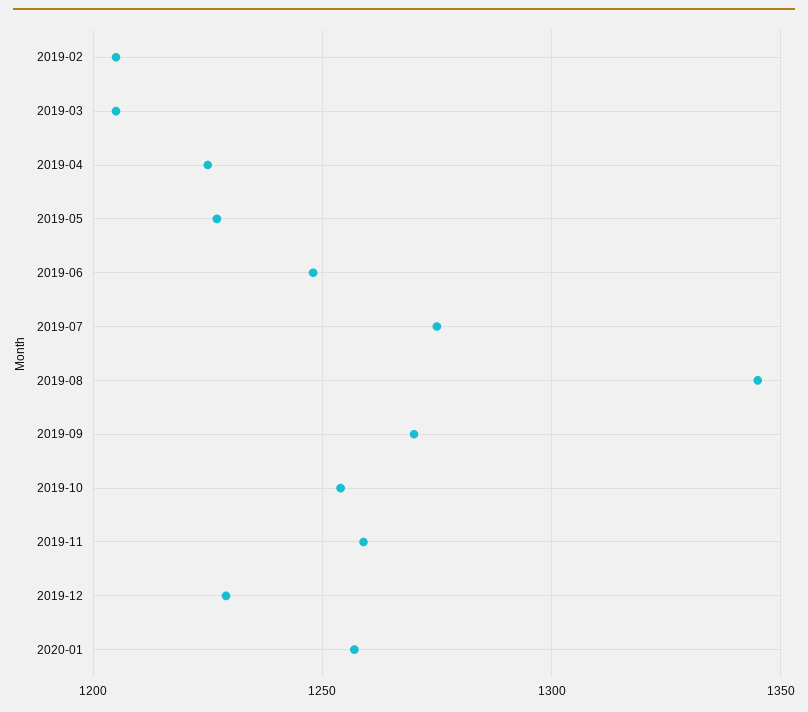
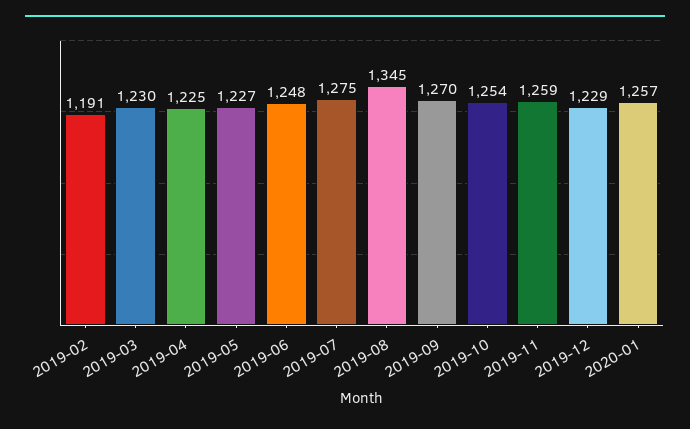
2019-02: 1205 -> 1191
2019-03: 1205 -> 1230

